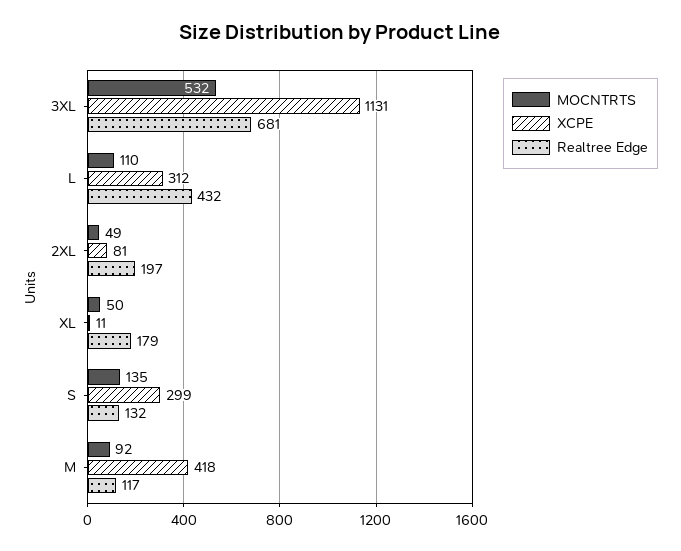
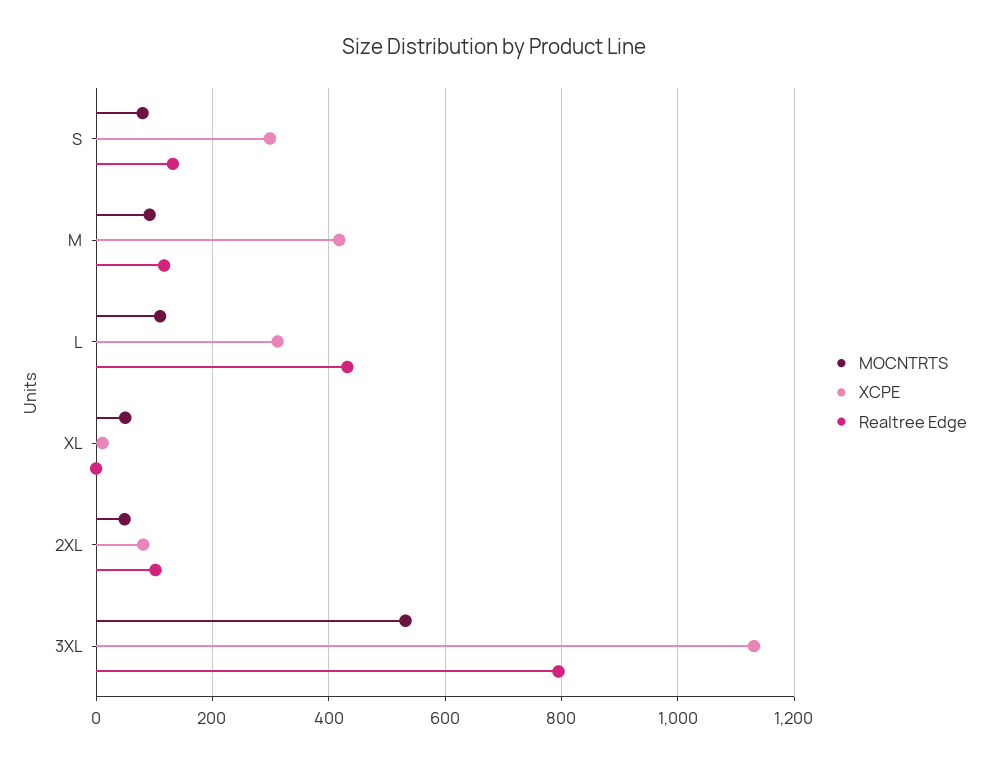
Realtree Edge, 3XL: 681 -> 800
Realtree Edge, 2XL: 197 -> 100
Realtree Edge, XL: 179 -> 0
MOCNTRTS, S: 135 -> 80

